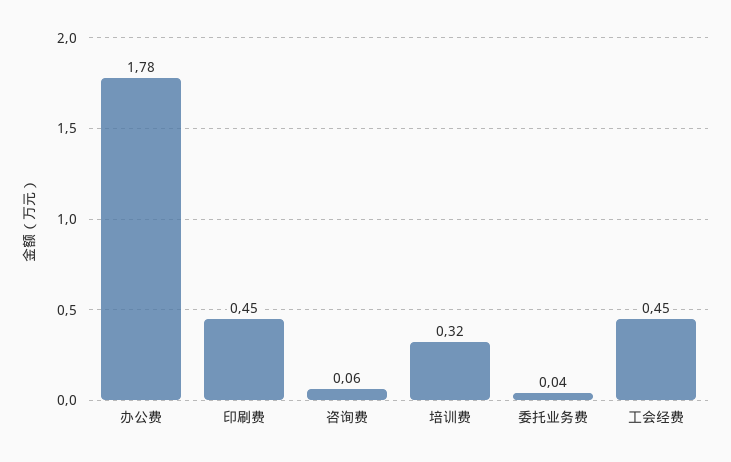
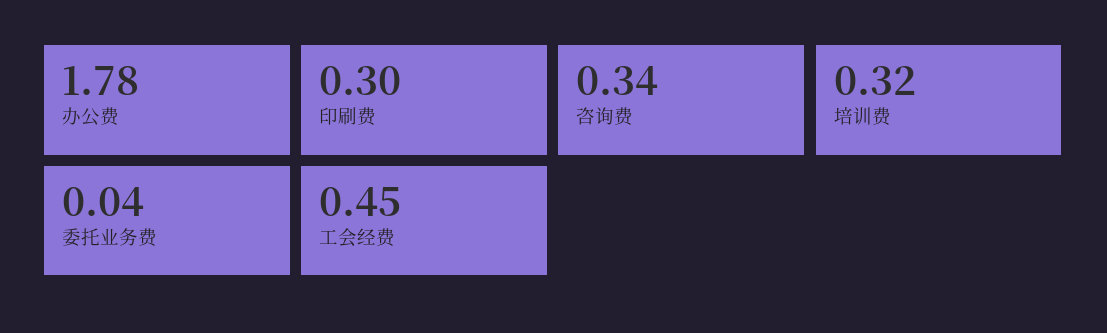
印刷费: 0.45 -> 0.3
咨询费: 0.06 -> 0.34

